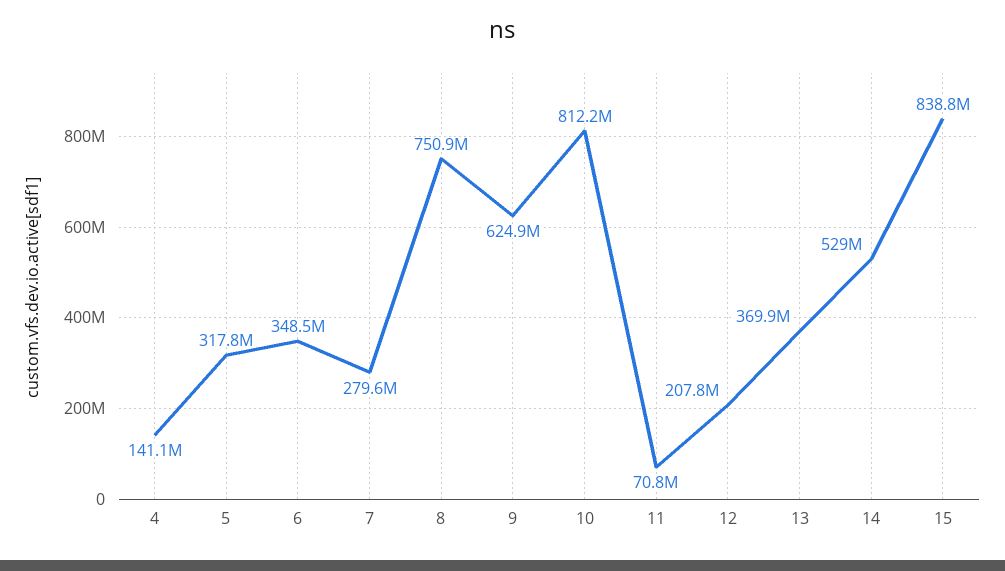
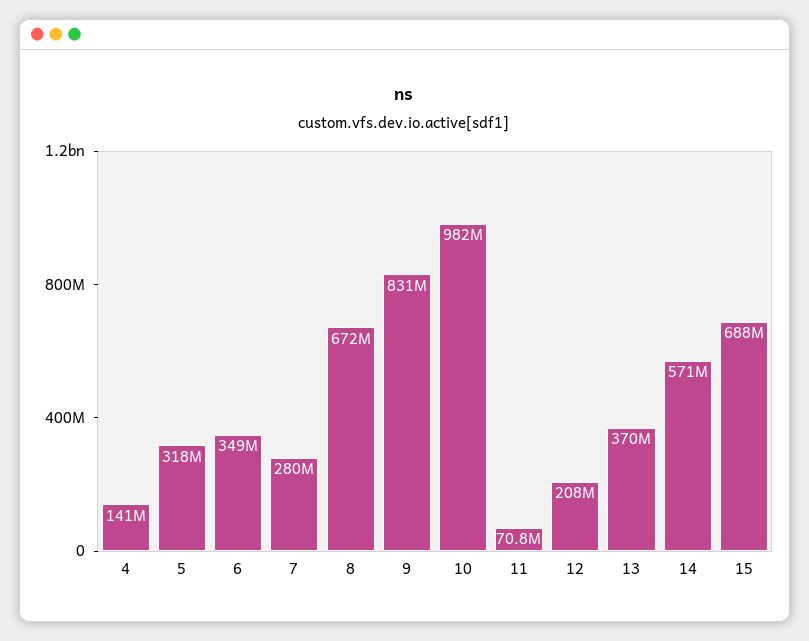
8: 750900000 -> 672000000
9: 624900000 -> 831000000
10: 812200000 -> 982000000
14: 529000000 -> 571000000
15: 838800000 -> 688000000

